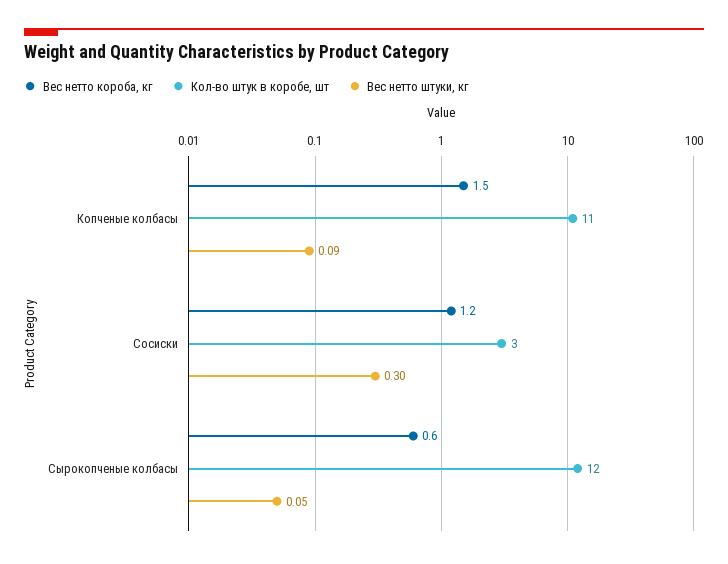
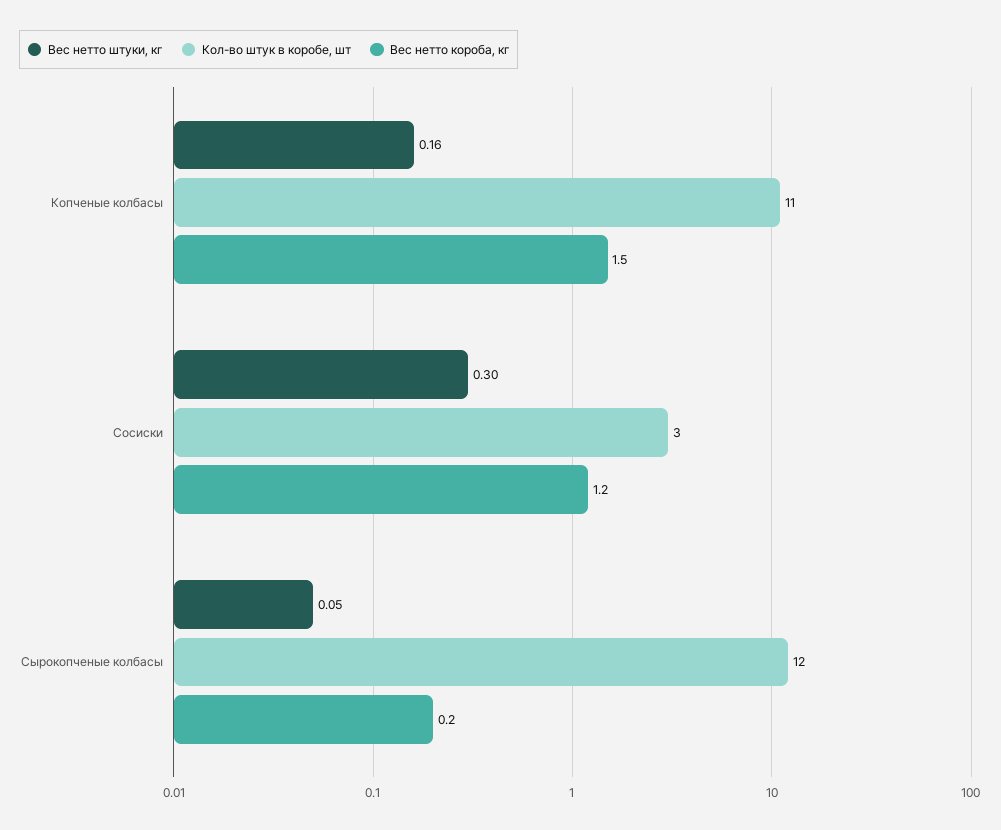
Вес нетто штуки, кг, Копченые колбасы: 0.09 -> 0.16
Вес нетто короба, кг, Сырокопченые колбасы: 0.6 -> 0.2

